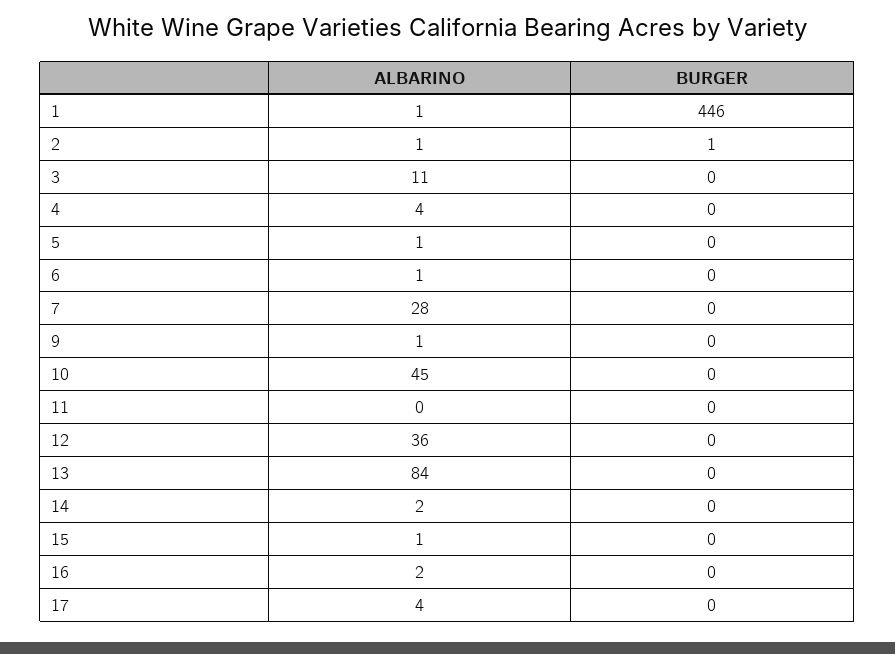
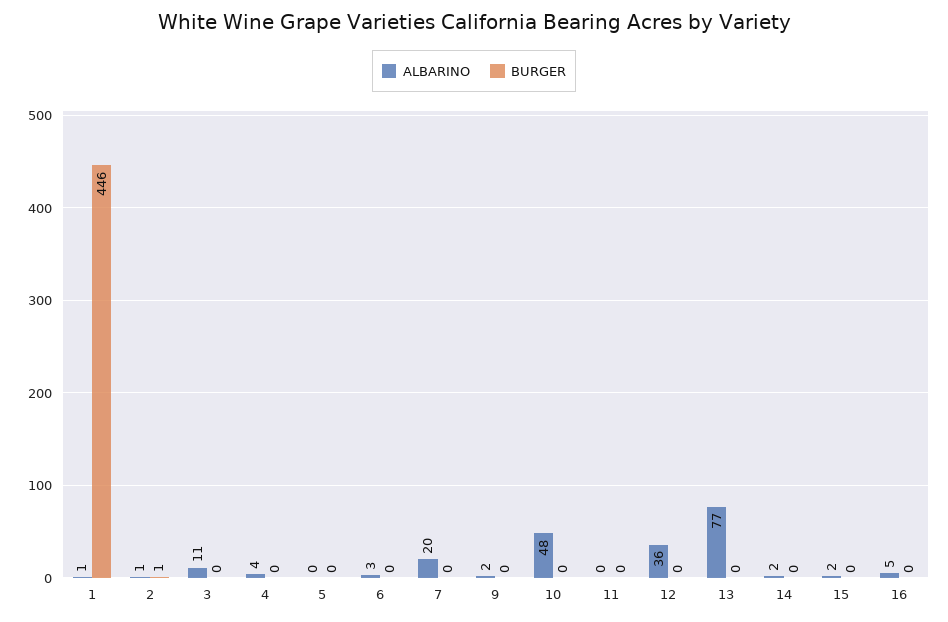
ALBARINO, 5: 1 -> 0
ALBARINO, 6: 1 -> 3
ALBARINO, 7: 28 -> 20
ALBARINO, 9: 1 -> 2
ALBARINO, 10: 45 -> 48
ALBARINO, 13: 84 -> 77
ALBARINO, 15: 1 -> 2
ALBARINO, 16: 2 -> 5
ALBARINO, 17: 4 -> none
BURGER, 17: 0 -> none

